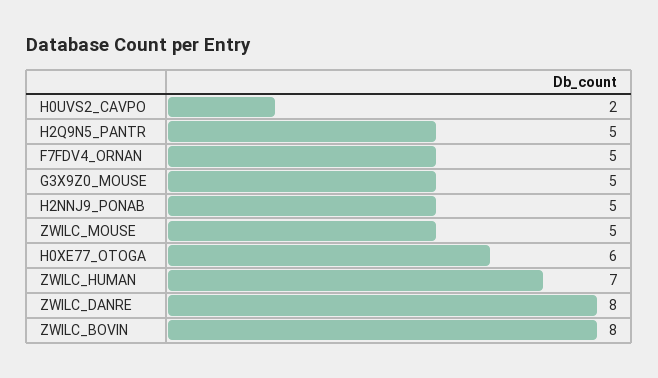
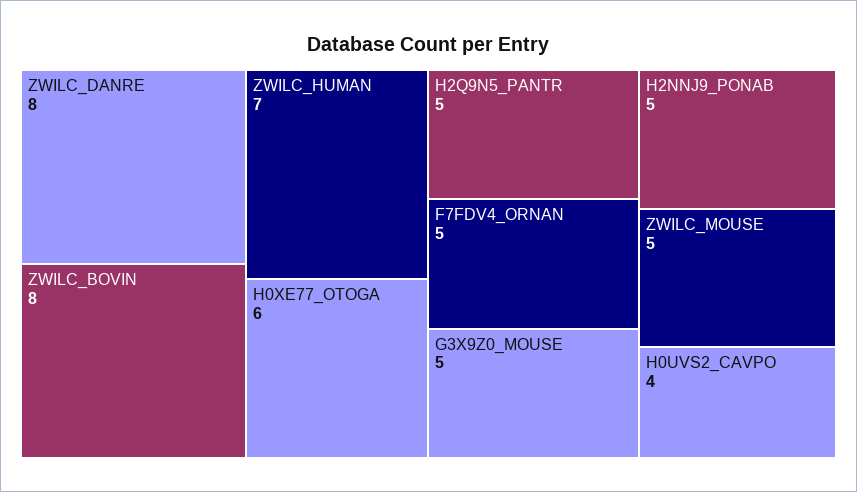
H0UVS2_CAVPO: 2 -> 4

